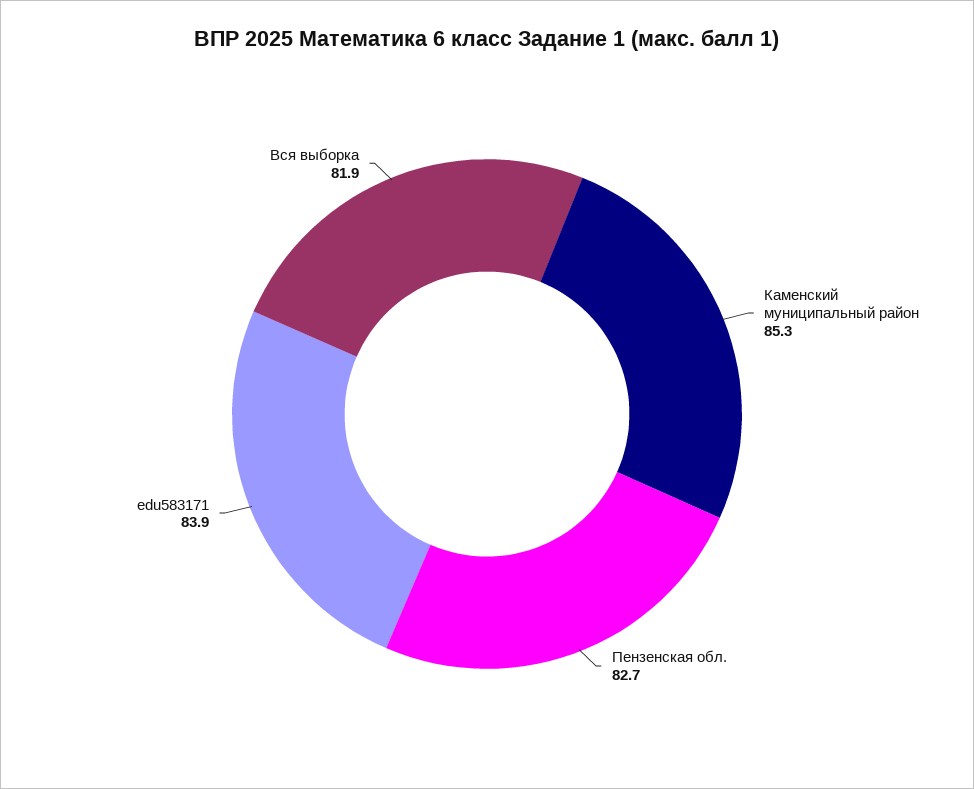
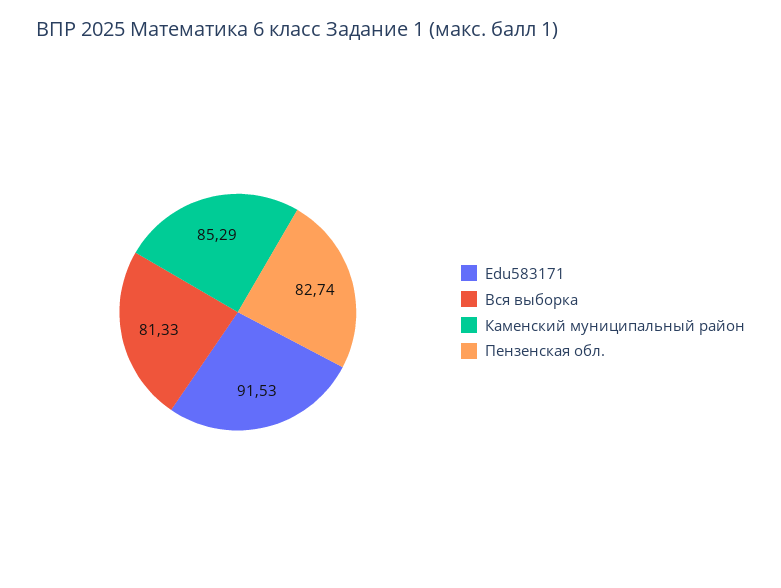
edu583171: 83.9 -> 91.53
Вся выборка: 81.9 -> 81.33

